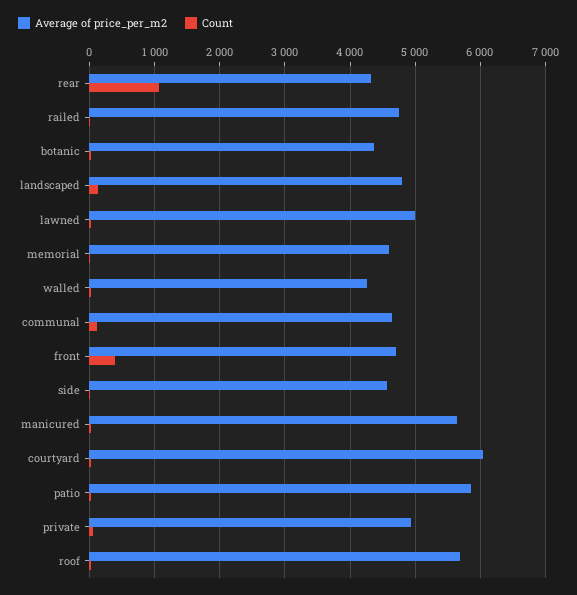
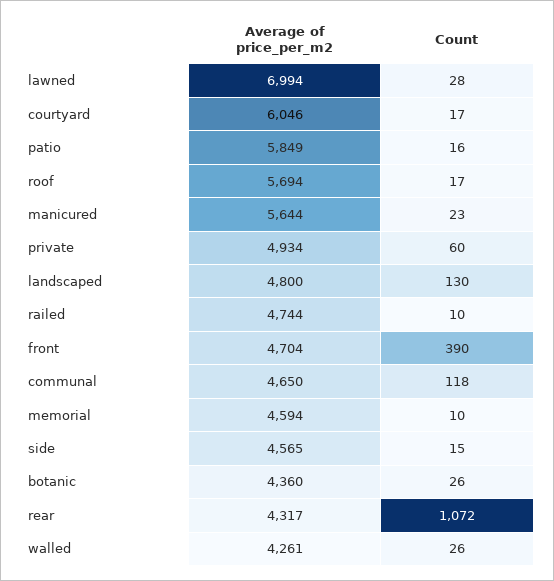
Average of price_per_m2, lawned: 5000 -> 6994

